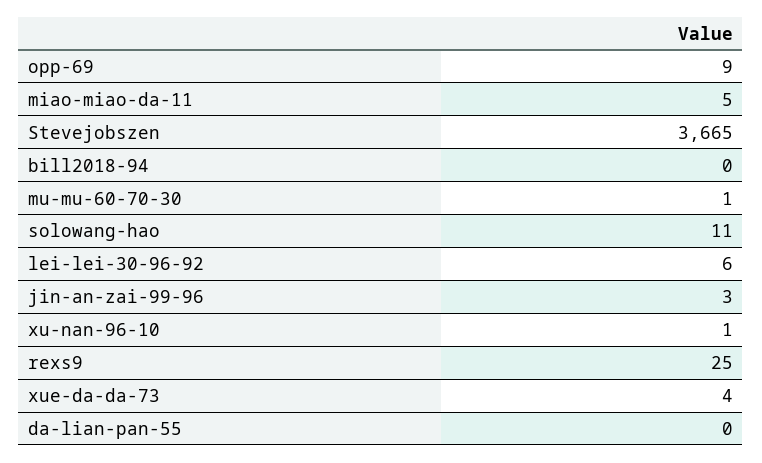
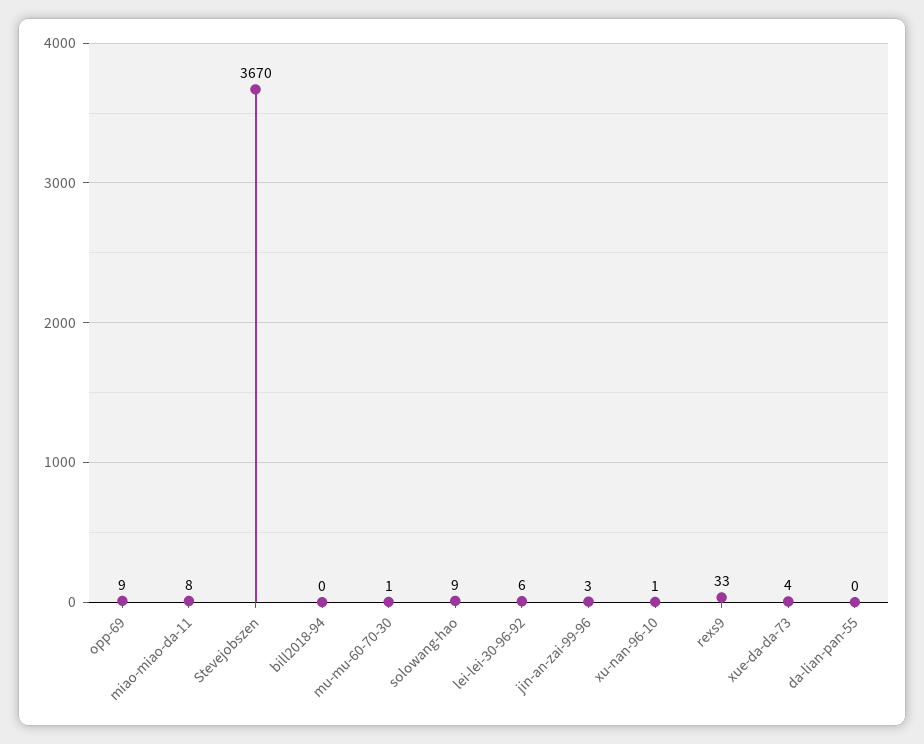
miao-miao-da-11: 5 -> 8
Stevejobszen: 3665 -> 3670
solowang-hao: 11 -> 9
rexs9: 25 -> 33

